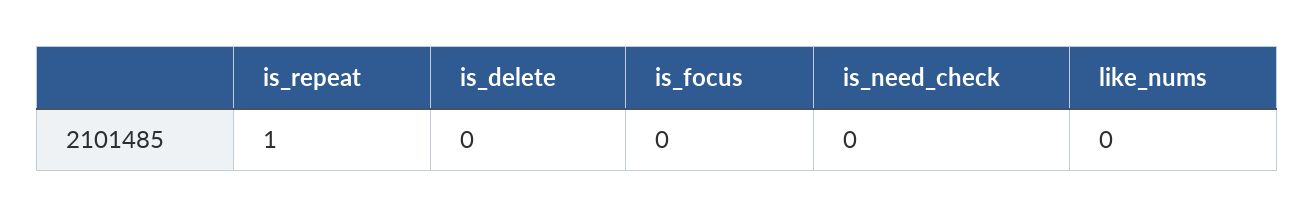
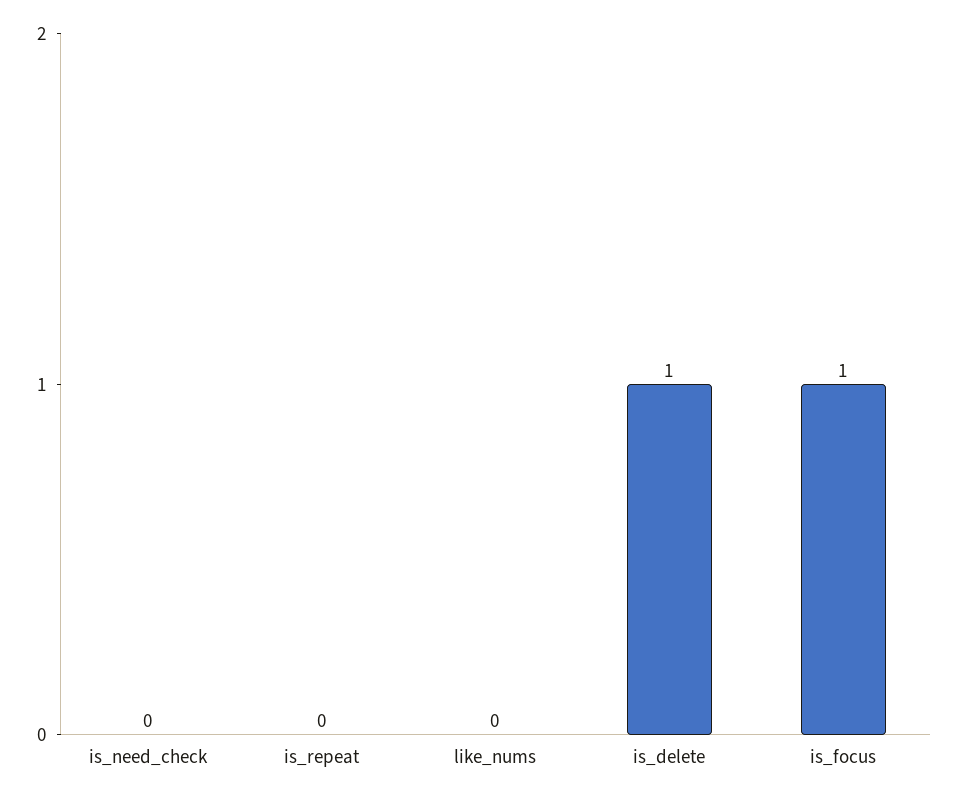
is_repeat: 1 -> 0
is_delete: 0 -> 1
is_focus: 0 -> 1

